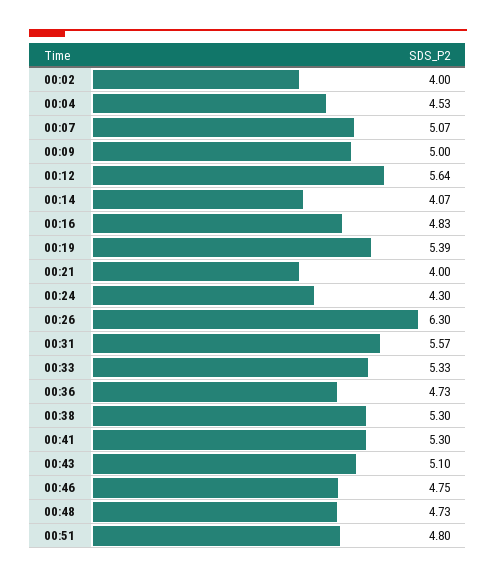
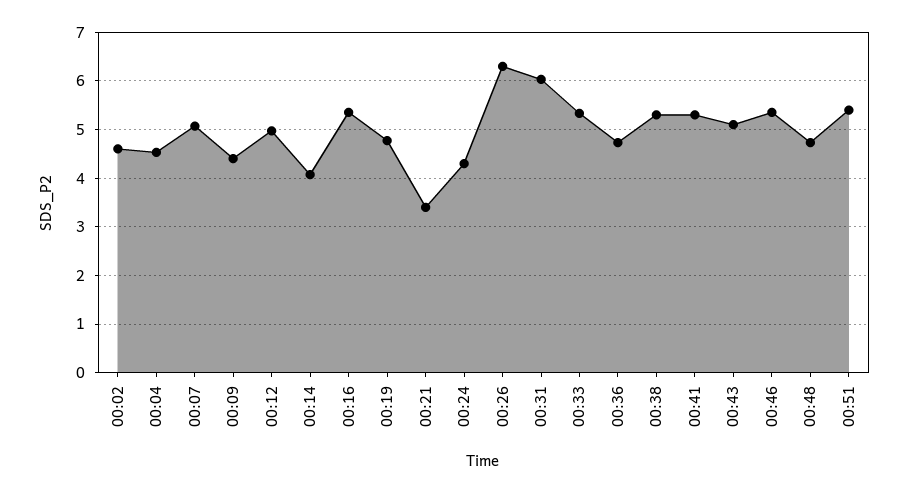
00:02: 4 -> 4.6
00:09: 5 -> 4.4
00:12: 5.64 -> 5
00:16: 4.83 -> 5.4
00:19: 5.39 -> 4.8
00:21: 4 -> 3.4
00:31: 5.57 -> 6
00:46: 4.75 -> 5.4
00:51: 4.8 -> 5.4

